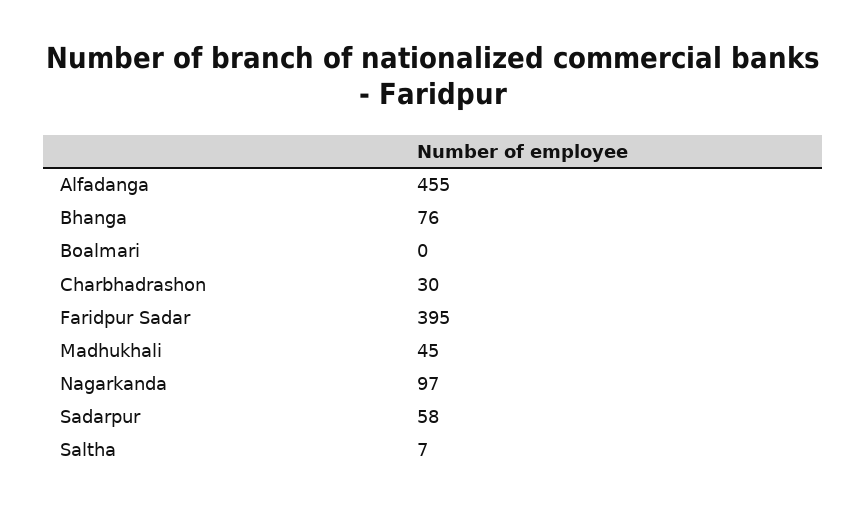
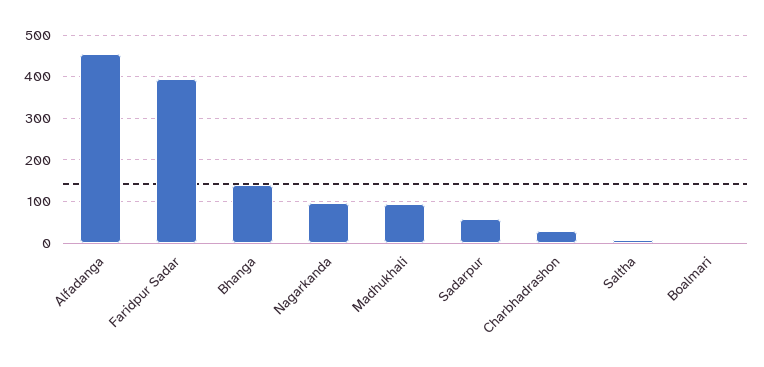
Bhanga: 76 -> 140
Madhukhali: 45 -> 100

